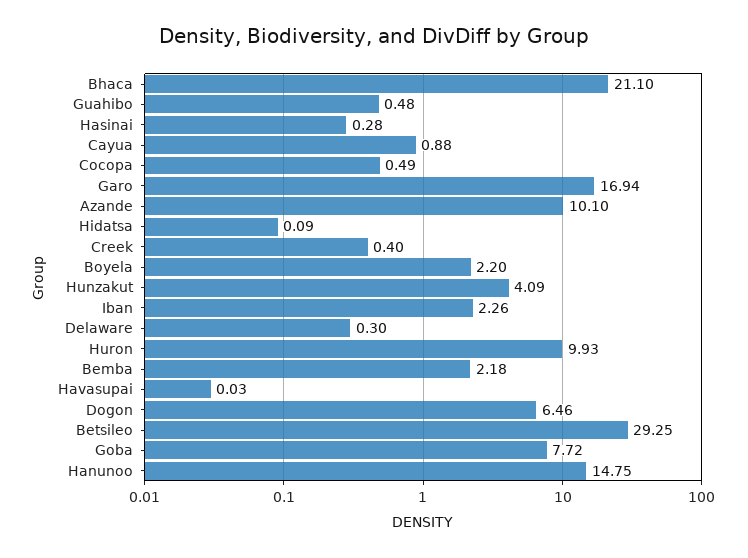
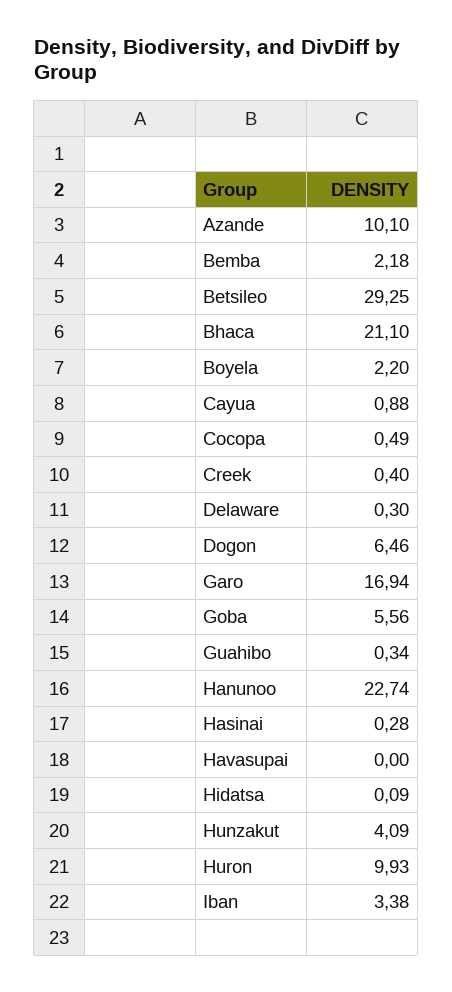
Guahibo: 0.48 -> 0.34
Iban: 2.26 -> 3.38
Havasupai: 0.03 -> 0
Goba: 7.72 -> 5.56
Hanunoo: 14.75 -> 22.74

